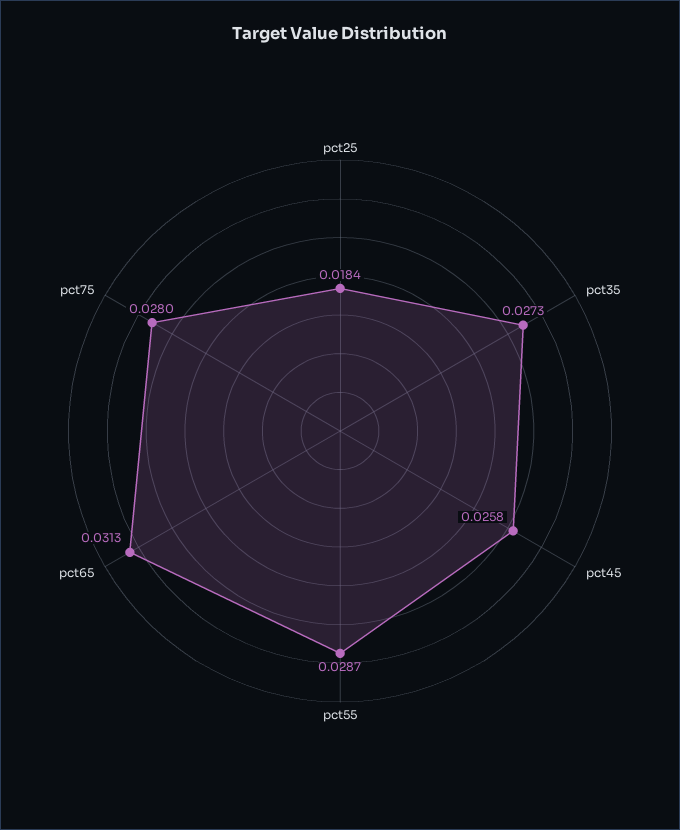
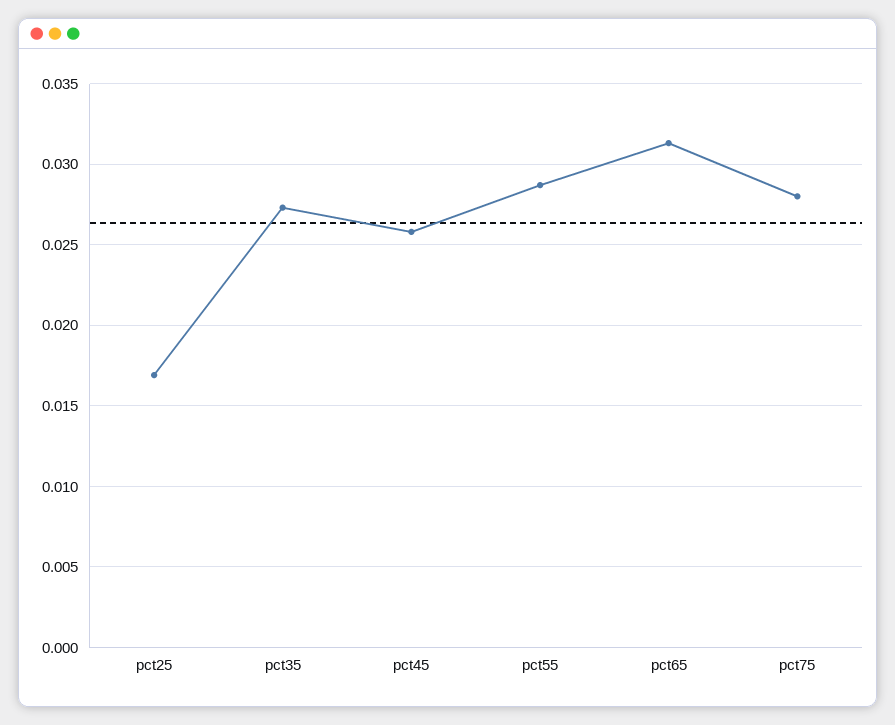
pct25: 0.0184 -> 0.017

